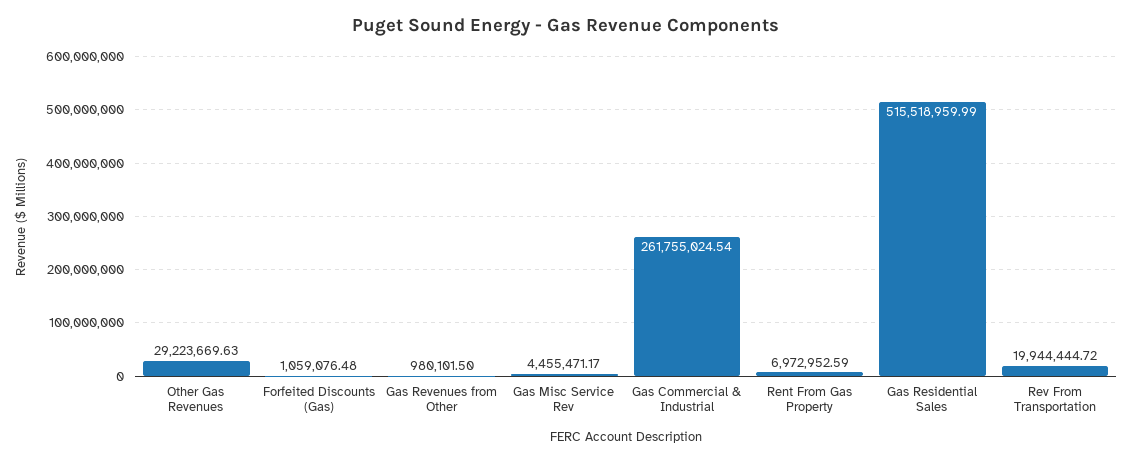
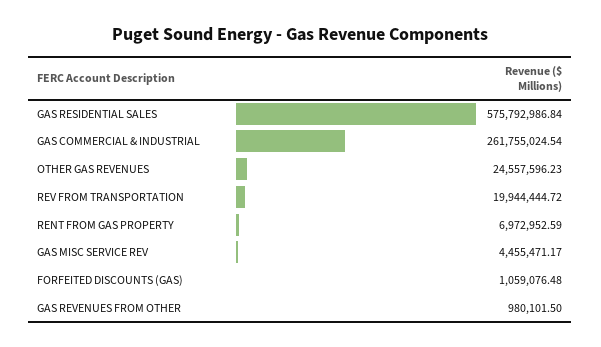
Other Gas Revenues: 29223669.63 -> 24557596.23
Gas Residential Sales: 515518959.99 -> 575792986.84

